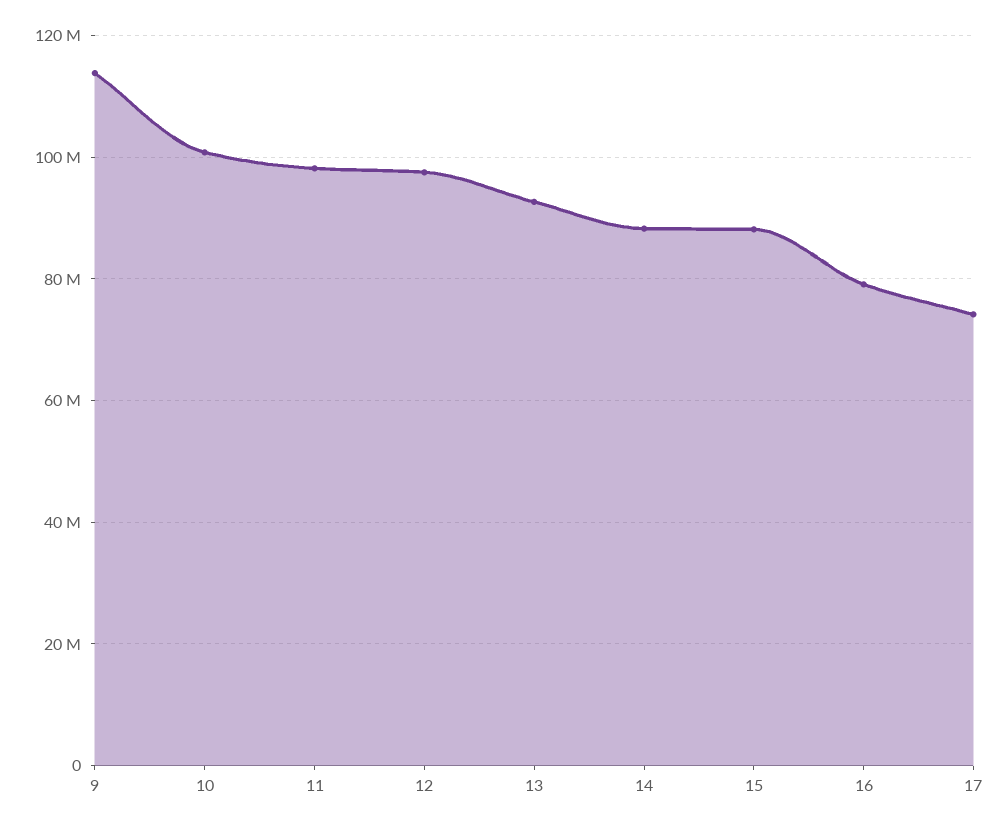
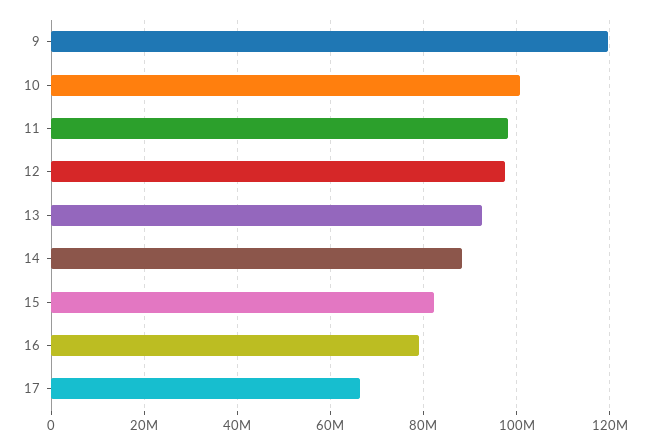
9: 114000000 -> 120000000
15: 88000000 -> 82000000
17: 74000000 -> 66000000

